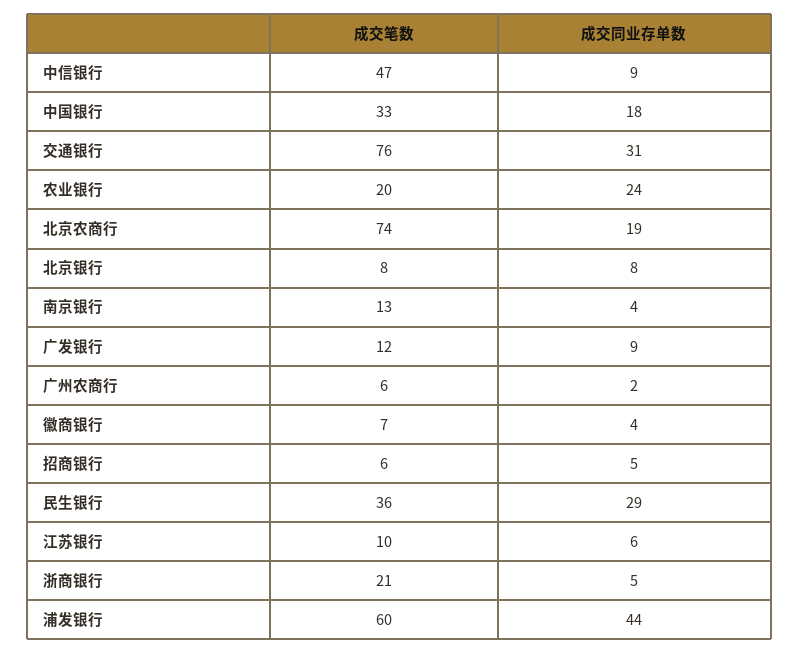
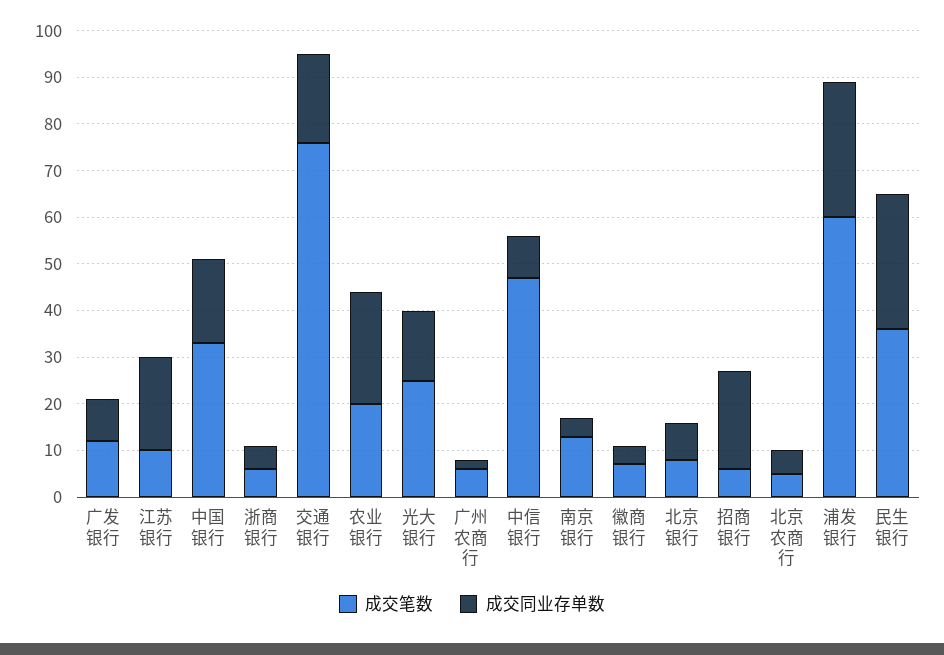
成交同业存单数, 交通银行: 31 -> 20
成交笔数, 北京农商行: 74 -> 5
成交同业存单数, 北京农商行: 19 -> 5
成交同业存单数, 招商银行: 5 -> 20
成交同业存单数, 江苏银行: 6 -> 20
成交笔数, 浙商银行: 21 -> 5
成交同业存单数, 浦发银行: 44 -> 30
成交笔数, 光大银行: none -> 25
成交同业存单数, 光大银行: none -> 15

